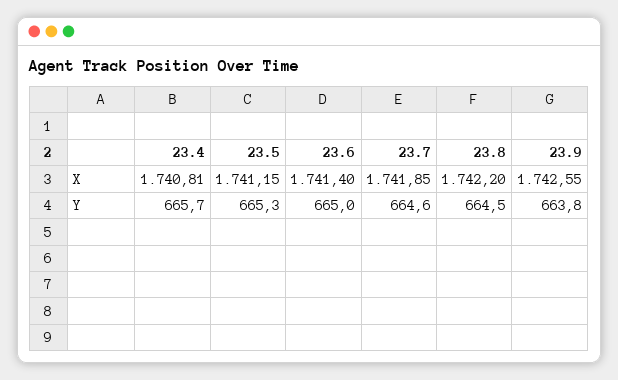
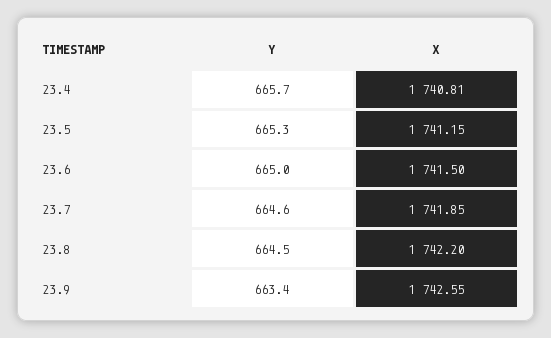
23.6, X: 1741.4 -> 1741.5
23.9, Y: 663.8 -> 663.4

